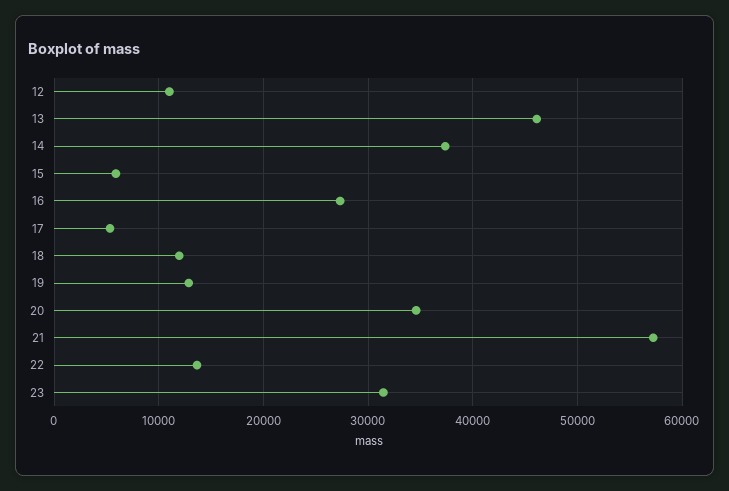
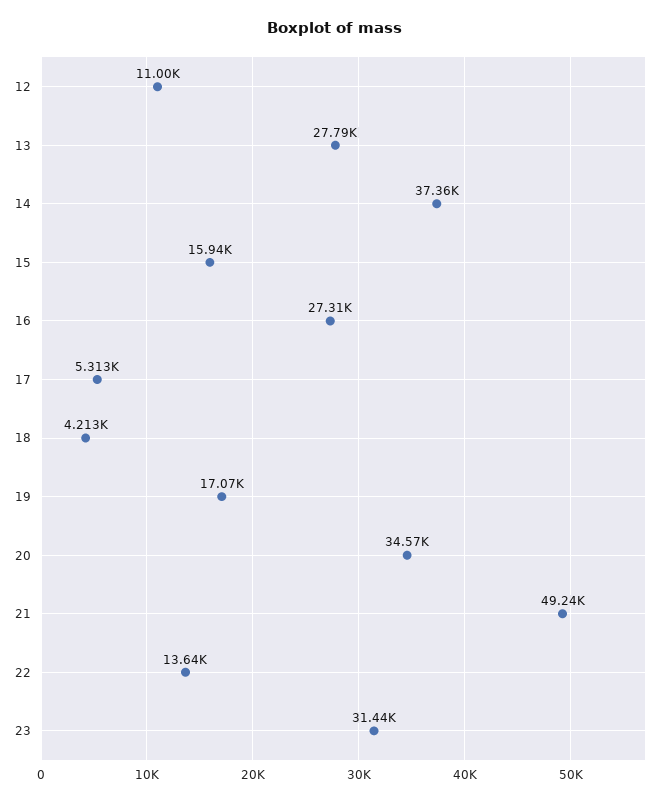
13: 46000 -> 27790
15: 6000 -> 15940
18: 12000 -> 4213
19: 13000 -> 17070
21: 57000 -> 49240

